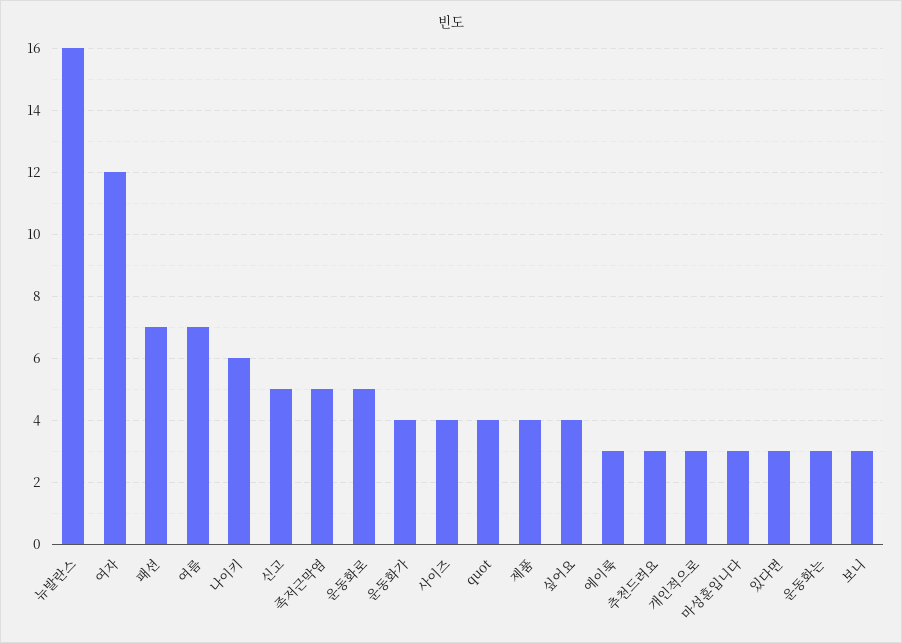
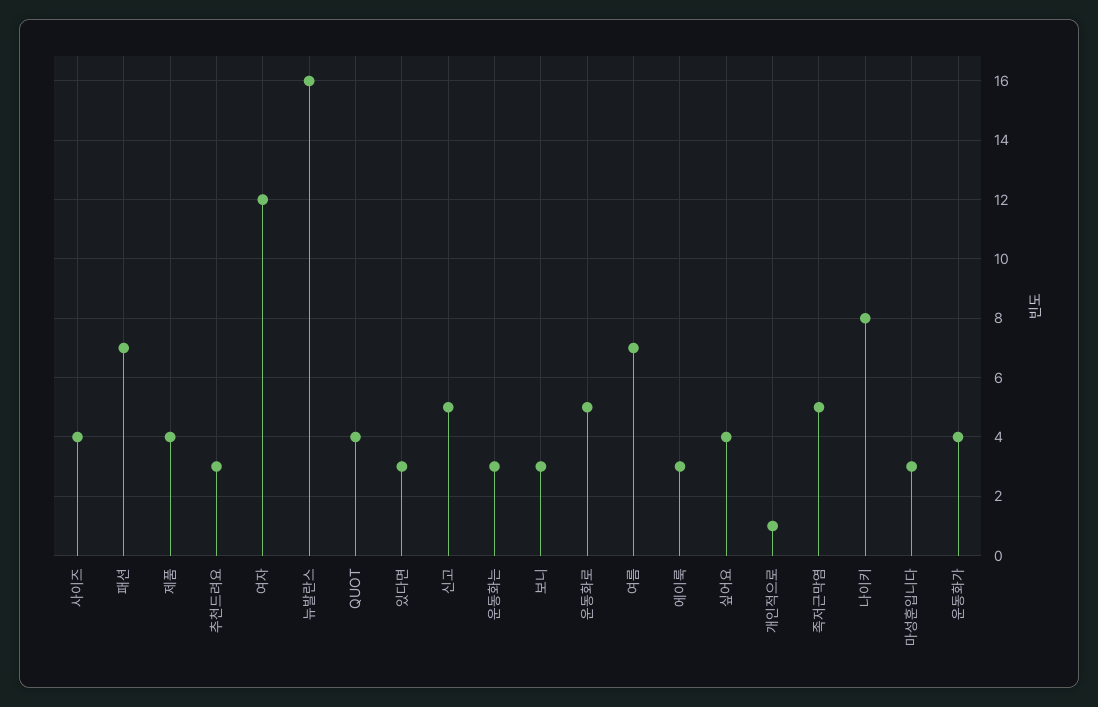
나이키: 6 -> 8
개인적으로: 3 -> 1

